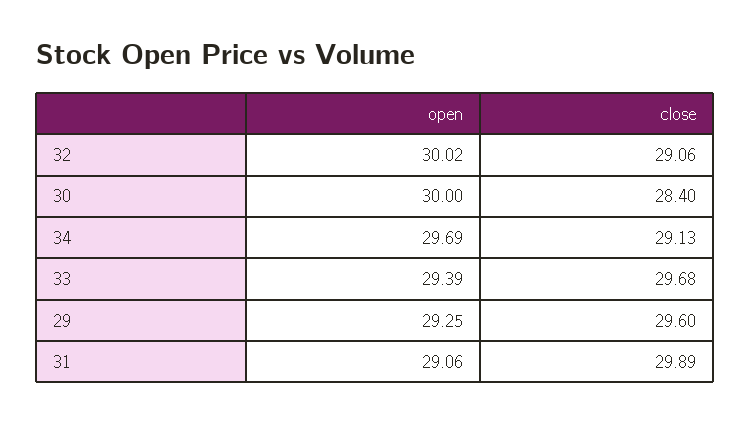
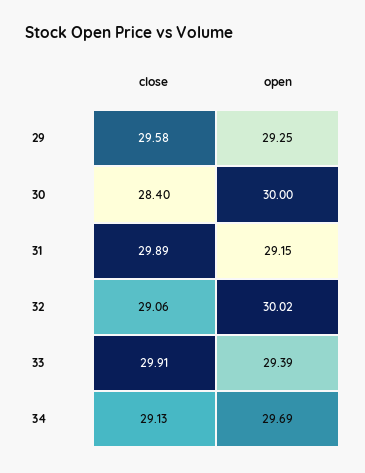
close, 33: 29.68 -> 29.91
close, 29: 29.6 -> 29.58
open, 31: 29.06 -> 29.15

